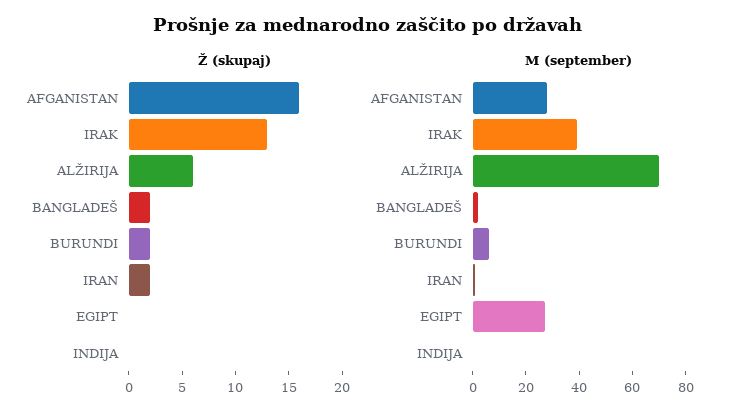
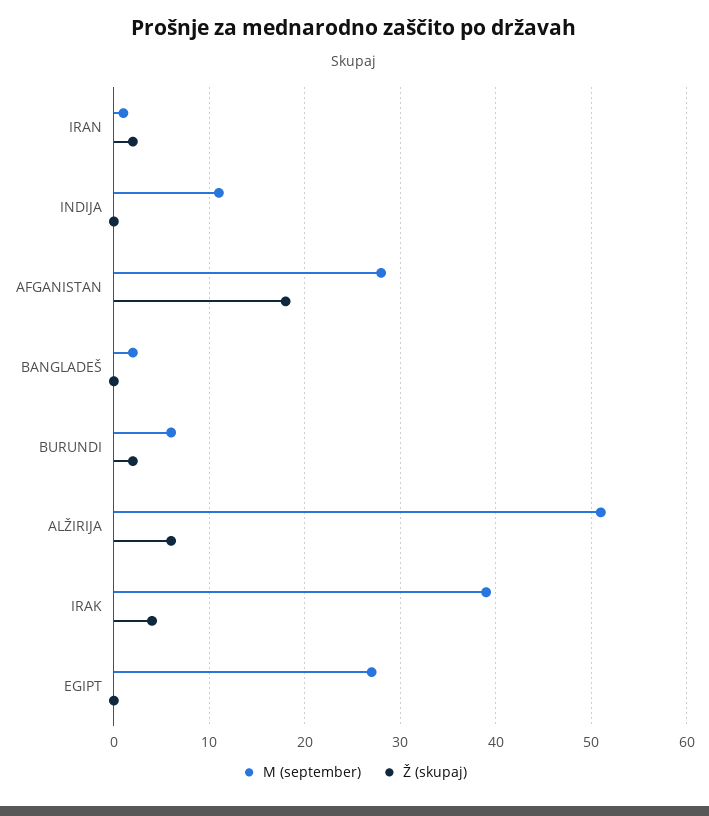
Ž (skupaj), AFGANISTAN: 16 -> 18
Ž (skupaj), IRAK: 13 -> 4
Ž (skupaj), BANGLADEŠ: 2 -> 0
M (september), ALŽIRIJA: 70 -> 51
M (september), INDIJA: 0 -> 11

